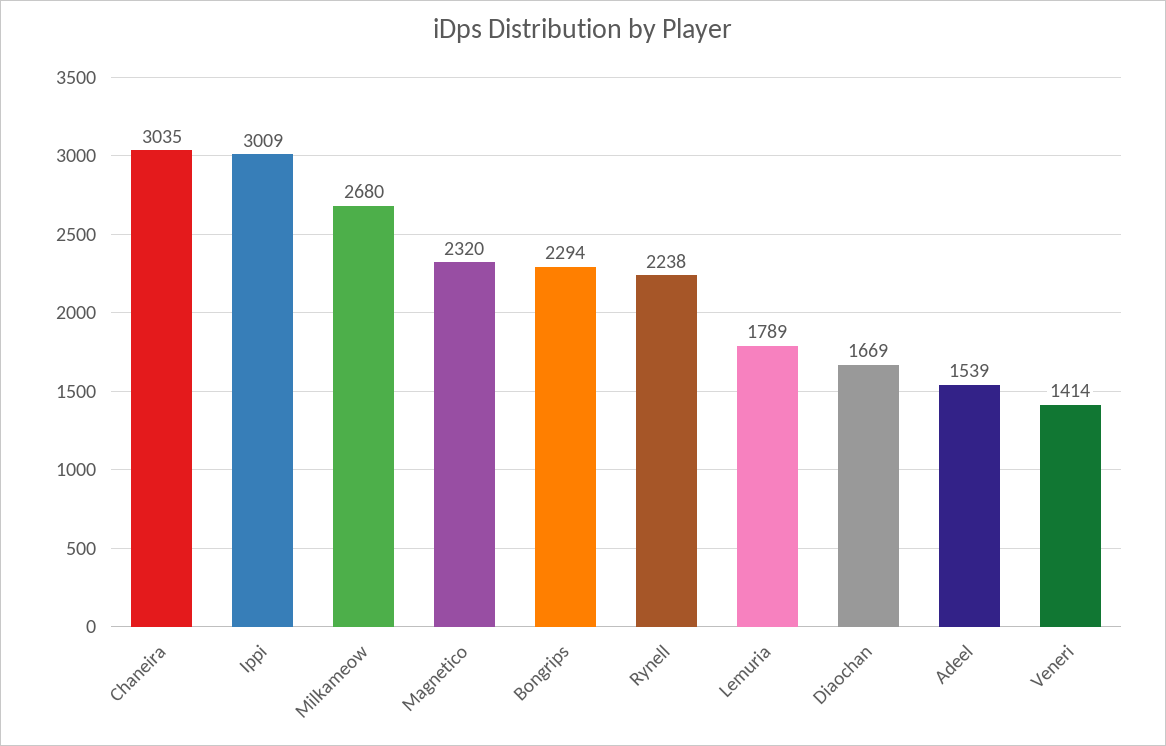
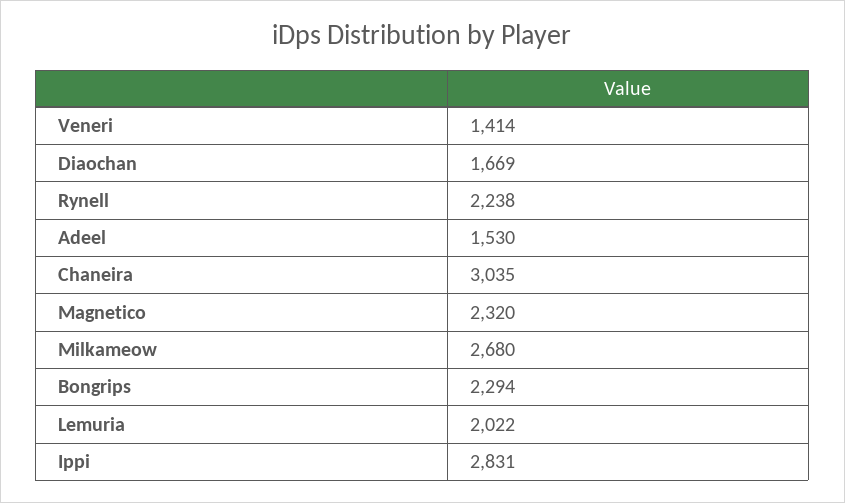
Ippi: 3009 -> 2831
Lemuria: 1789 -> 2022
Adeel: 1539 -> 1530

